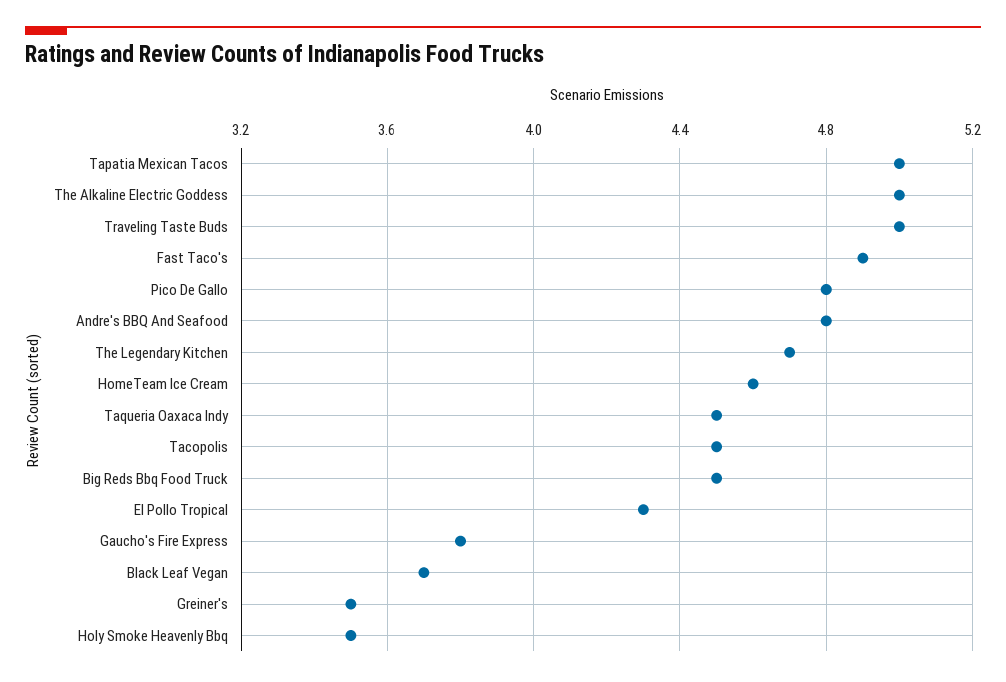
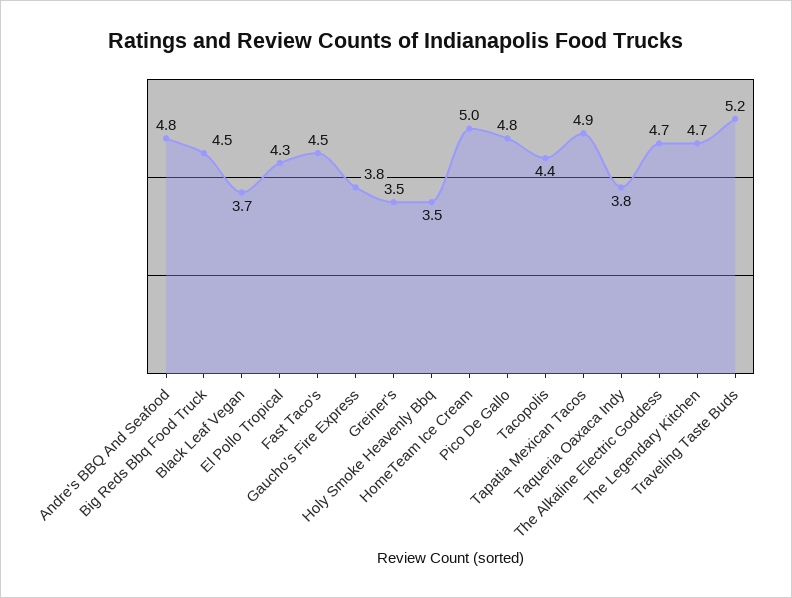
Tapatia Mexican Tacos: 5 -> 4.9
The Alkaline Electric Goddess: 5 -> 4.7
Traveling Taste Buds: 5 -> 5.2
Fast Taco's: 4.9 -> 4.5
HomeTeam Ice Cream: 4.6 -> 5
Taqueria Oaxaca Indy: 4.5 -> 3.8
Tacopolis: 4.5 -> 4.4

